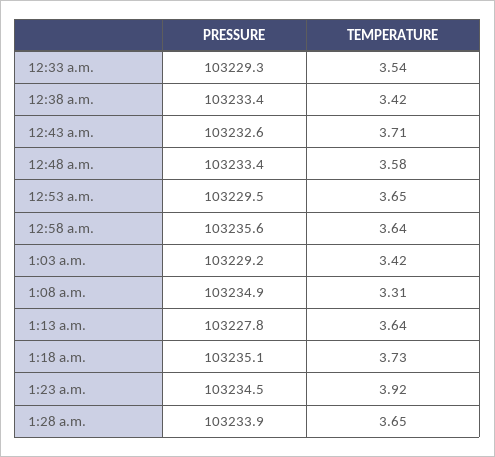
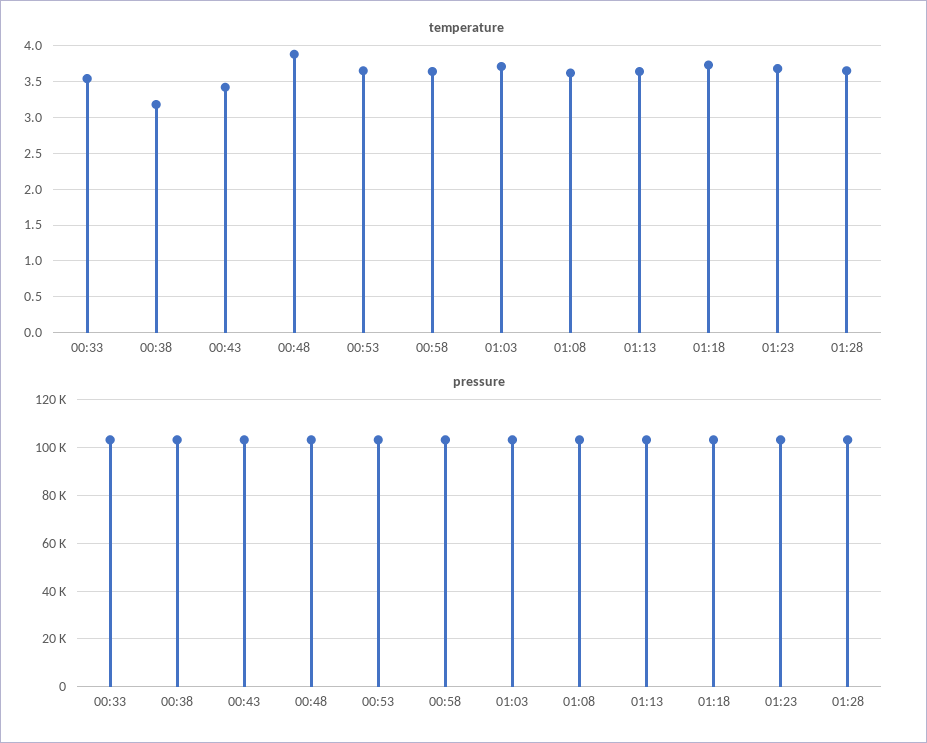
TEMPERATURE, 12:38 a.m.: 3.42 -> 3.2
TEMPERATURE, 12:43 a.m.: 3.71 -> 3.4
TEMPERATURE, 12:48 a.m.: 3.58 -> 3.9
TEMPERATURE, 1:03 a.m.: 3.42 -> 3.7
TEMPERATURE, 1:08 a.m.: 3.31 -> 3.6
TEMPERATURE, 1:23 a.m.: 3.92 -> 3.7

